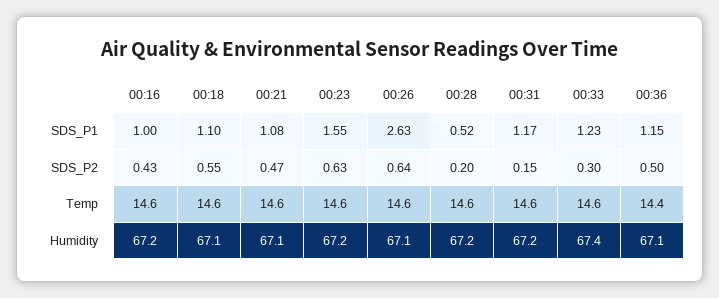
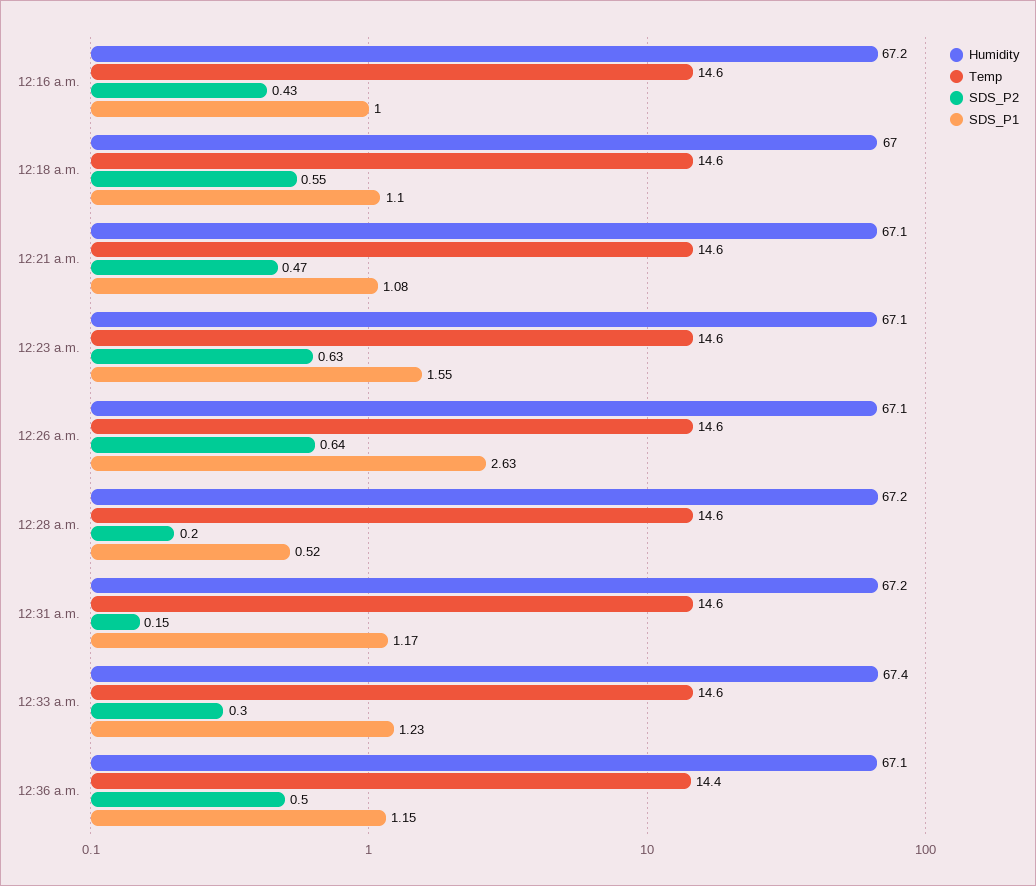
Humidity, 00:18: 67.1 -> 67
Humidity, 00:23: 67.2 -> 67.1

